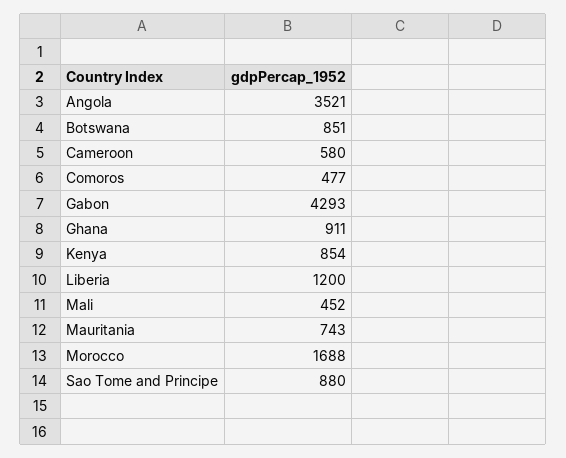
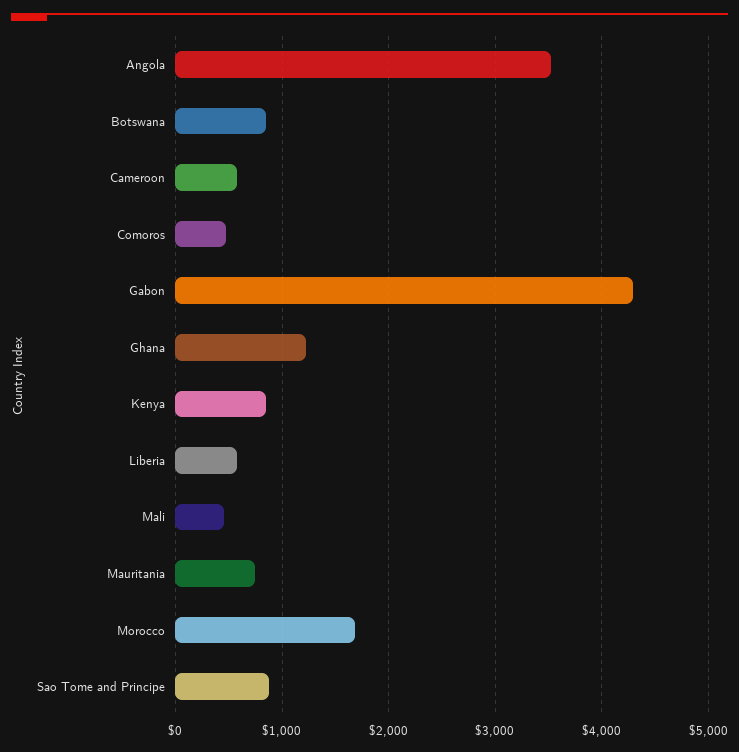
Ghana: 911 -> 1200
Liberia: 1200 -> 600

